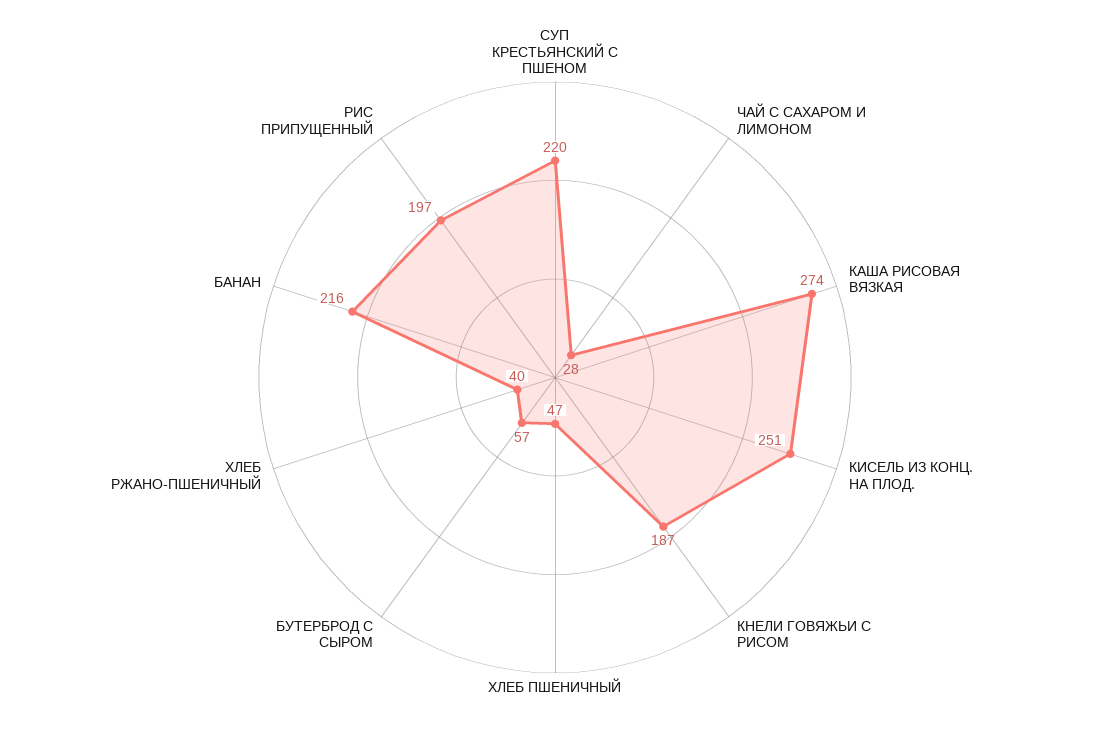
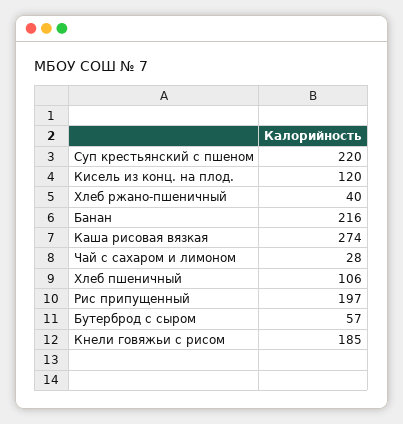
КИСЕЛЬ ИЗ КОНЦ. НА ПЛОД.: 251 -> 120
КНЕЛИ ГОВЯЖЬИ С РИСОМ: 187 -> 185
ХЛЕБ ПШЕНИЧНЫЙ: 47 -> 106

